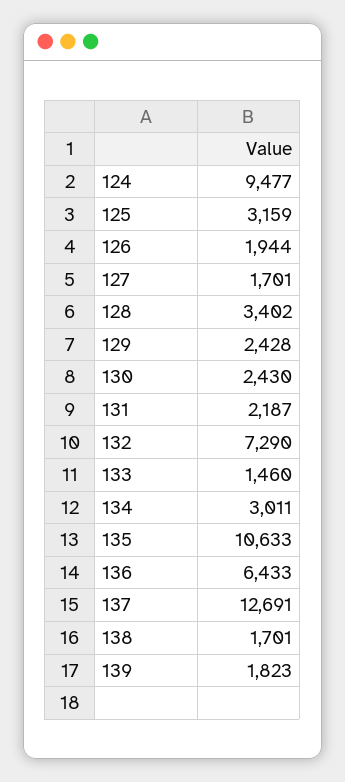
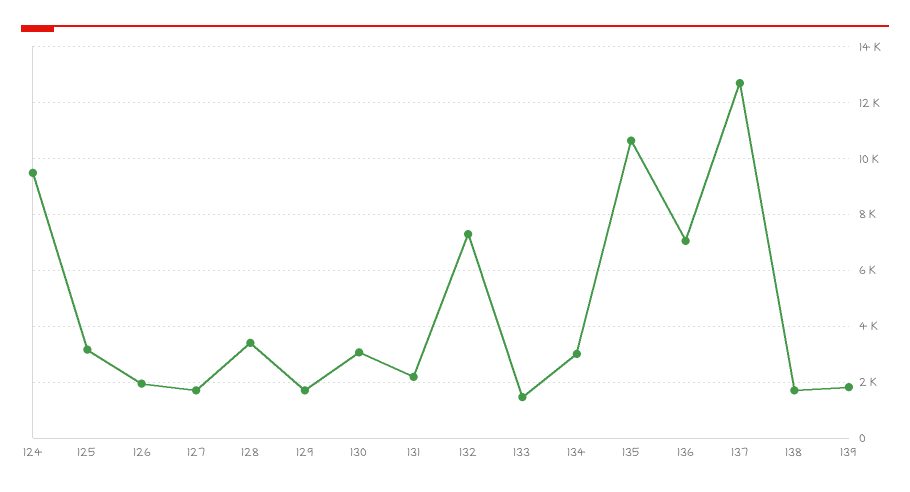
129: 2428 -> 1750
130: 2430 -> 3000
136: 6433 -> 7000

